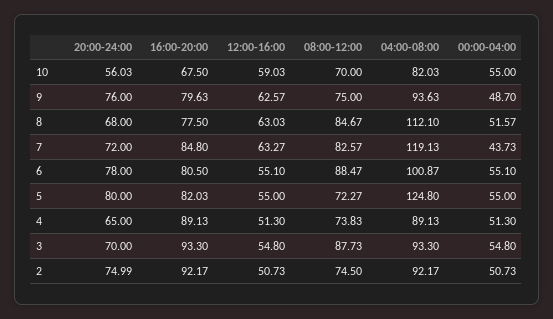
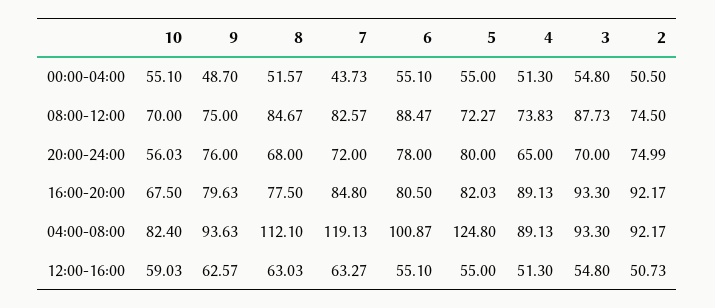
04:00-08:00, 10: 82.03 -> 82.4
00:00-04:00, 10: 55 -> 55.1
00:00-04:00, 2: 50.73 -> 50.5

